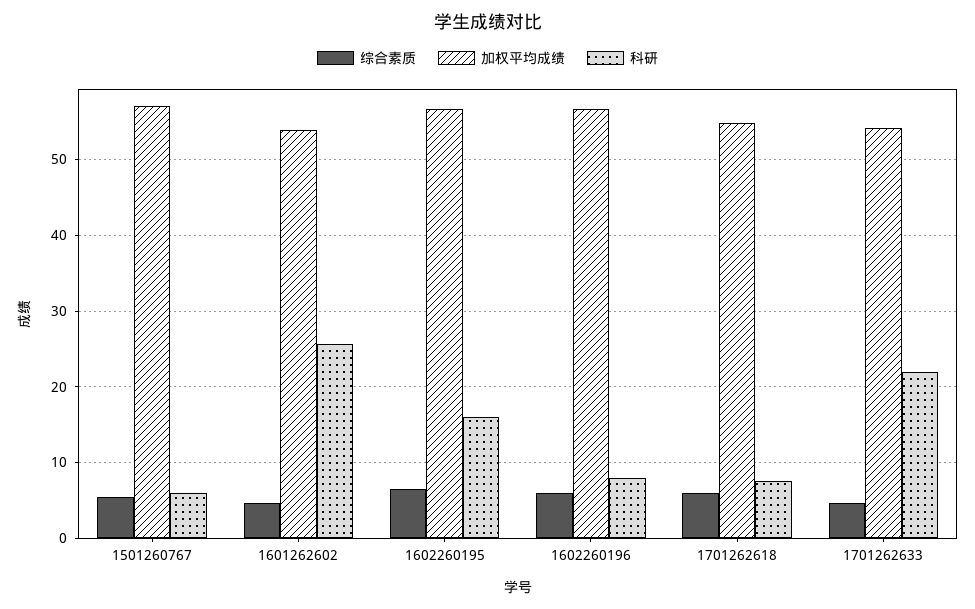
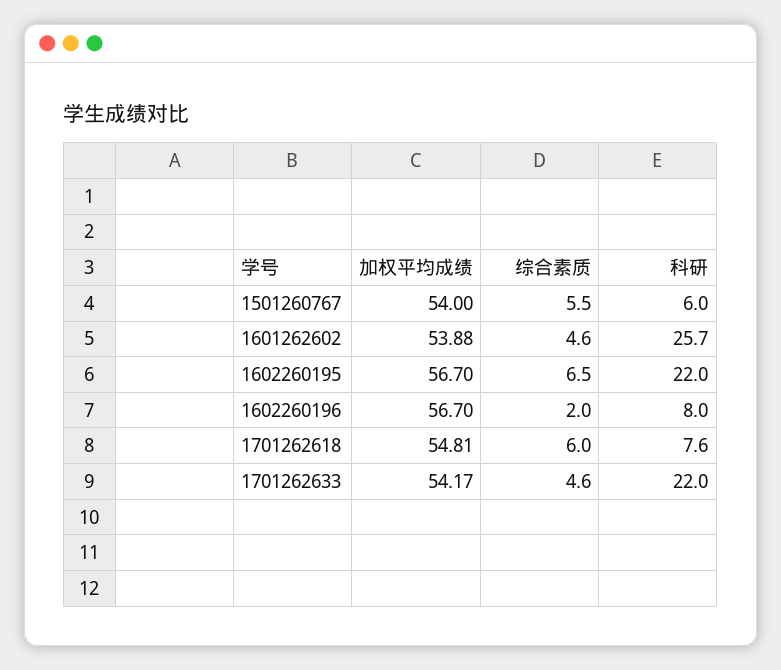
加权平均成绩, 1501260767: 57 -> 54
科研, 1602260195: 16 -> 22
综合素质, 1602260196: 6 -> 2

